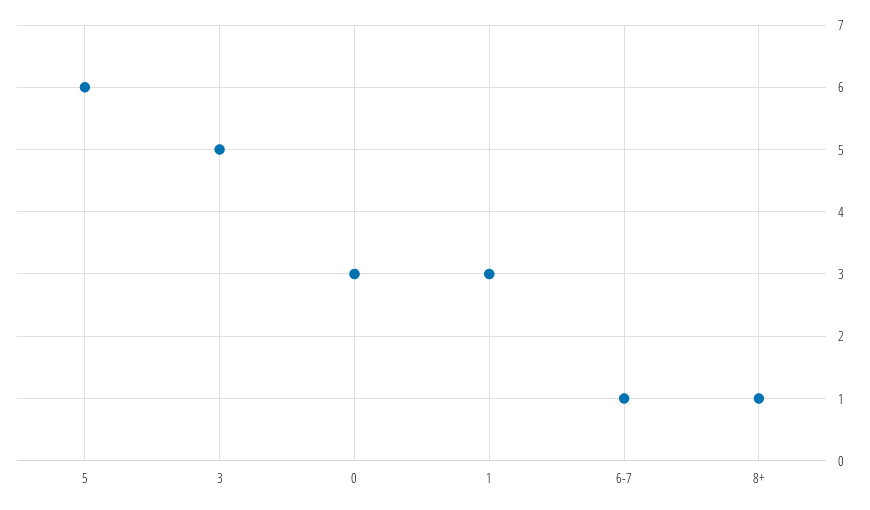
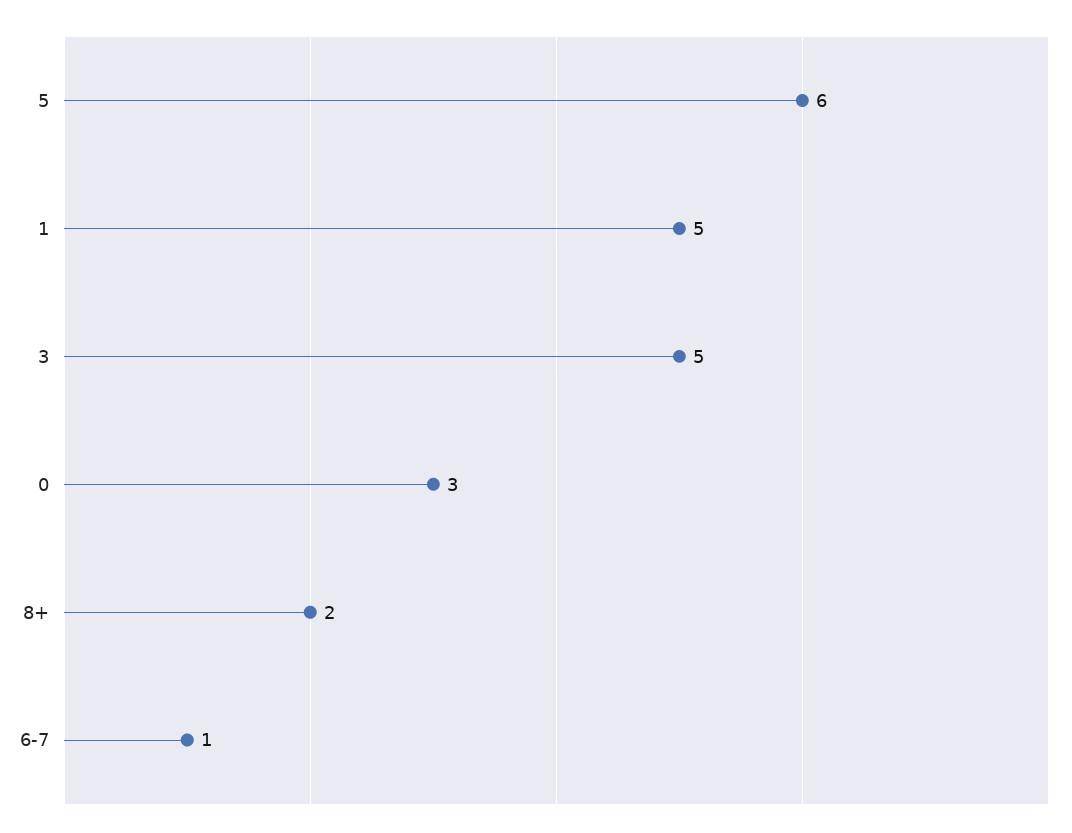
1: 3 -> 5
8+: 1 -> 2

